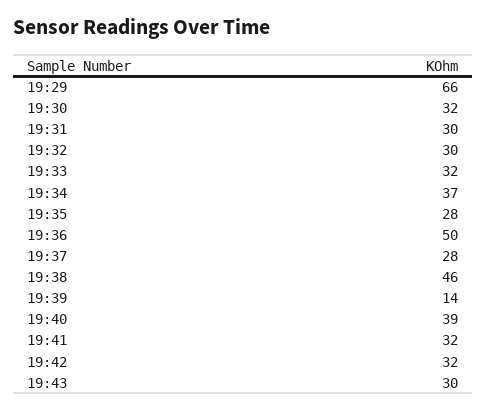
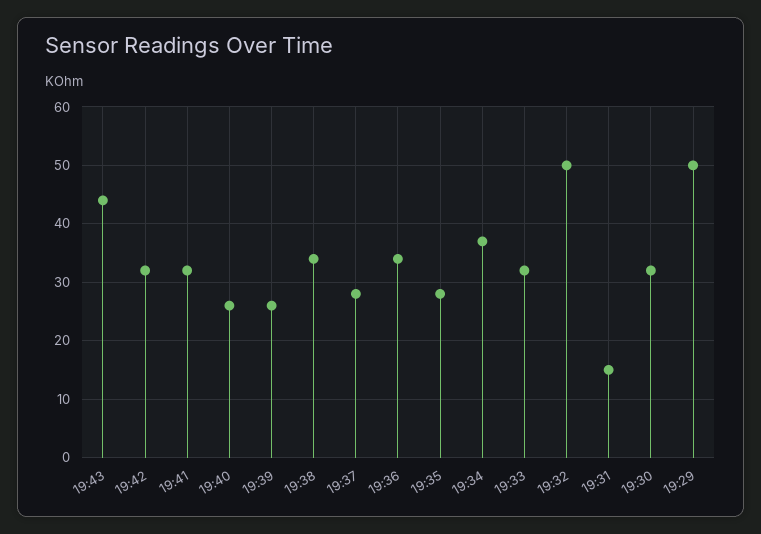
19:29: 66 -> 50
19:31: 30 -> 15
19:32: 30 -> 50
19:36: 50 -> 35
19:38: 46 -> 35
19:39: 14 -> 25
19:40: 39 -> 25
19:43: 30 -> 45

